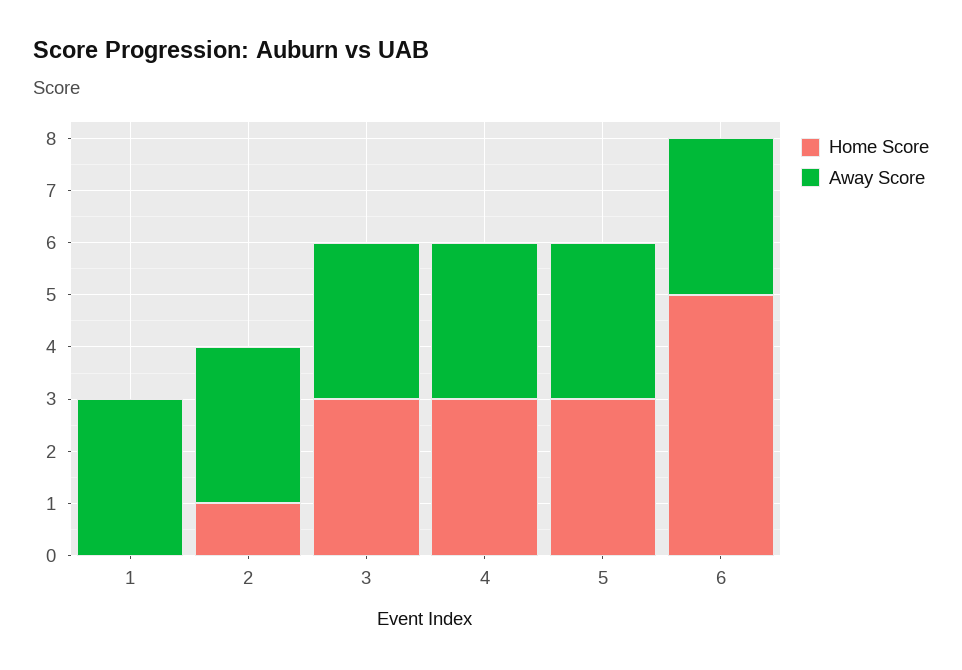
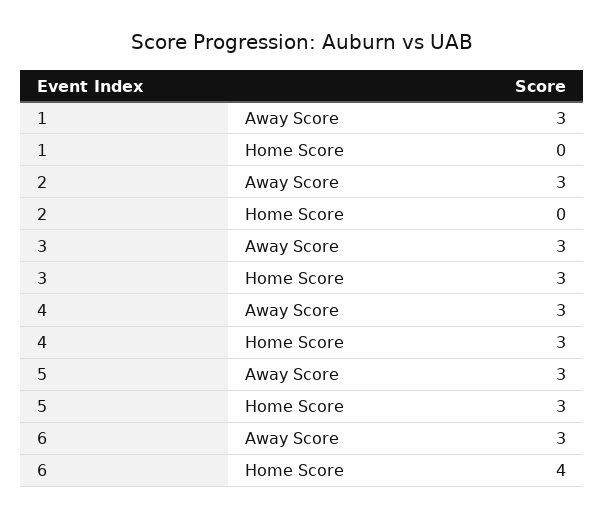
Home Score, 2: 1 -> 0
Home Score, 6: 5 -> 4

